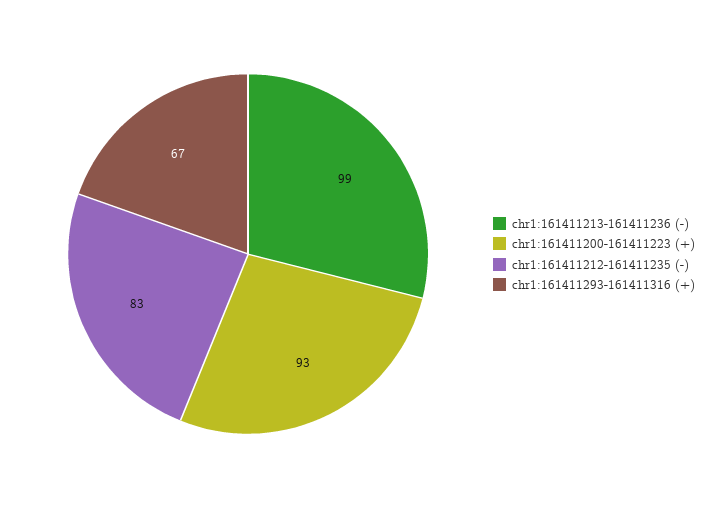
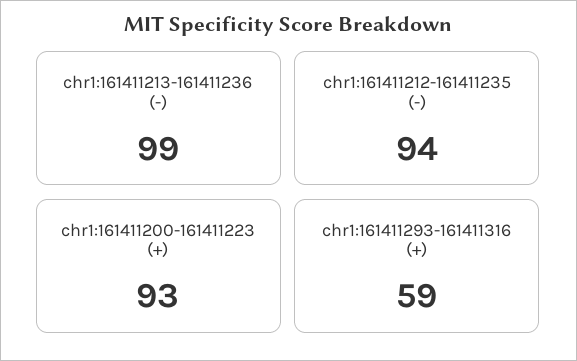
chr1:161411212-161411235 (-): 83 -> 94
chr1:161411293-161411316 (+): 67 -> 59

